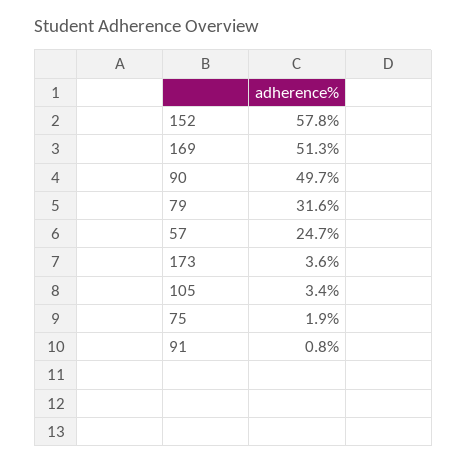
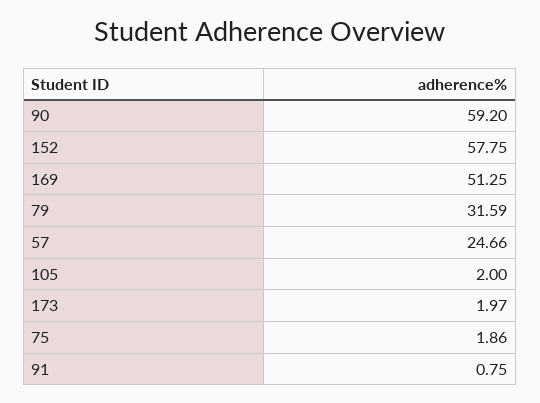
90: 49.7 -> 59.2
173: 3.6 -> 1.97
105: 3.4 -> 2

